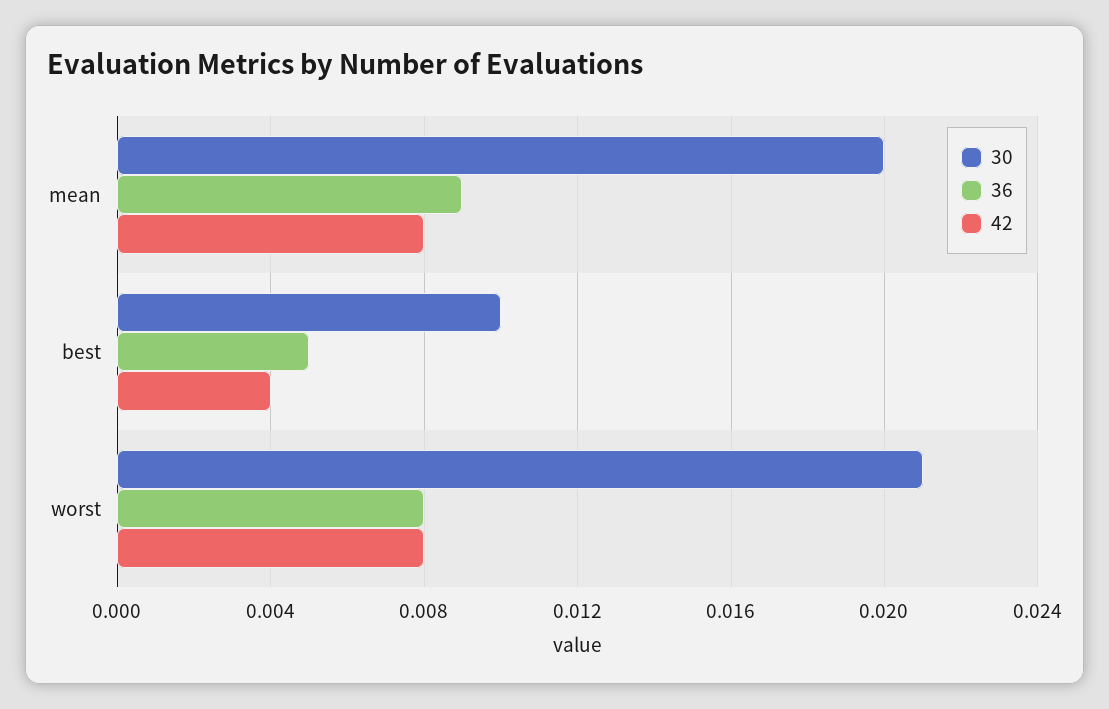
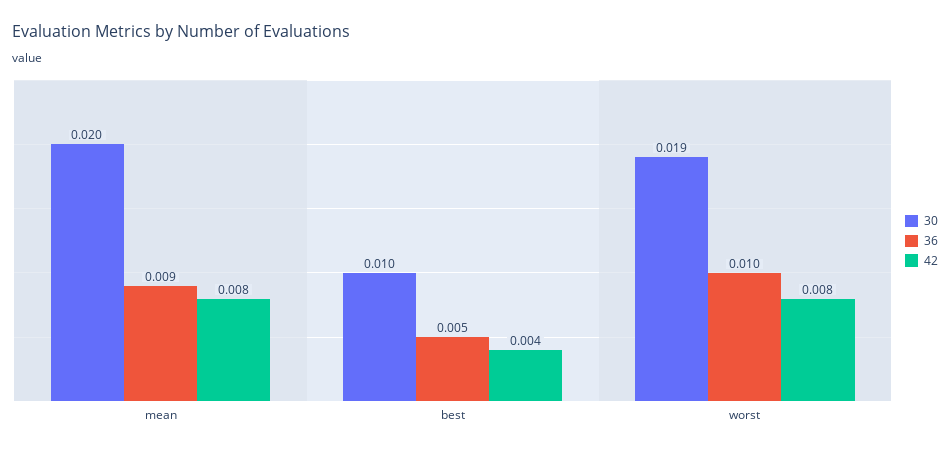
30, worst: 0.021 -> 0.019
36, worst: 0.008 -> 0.01

